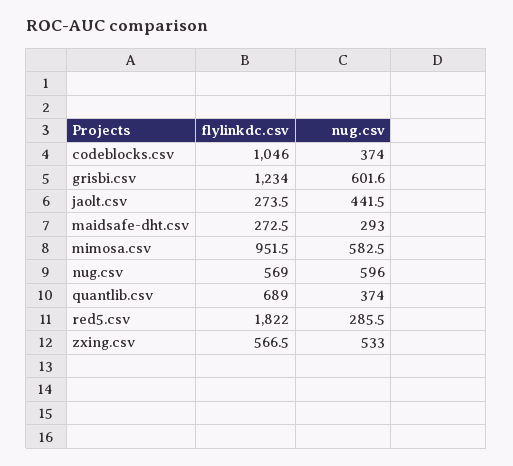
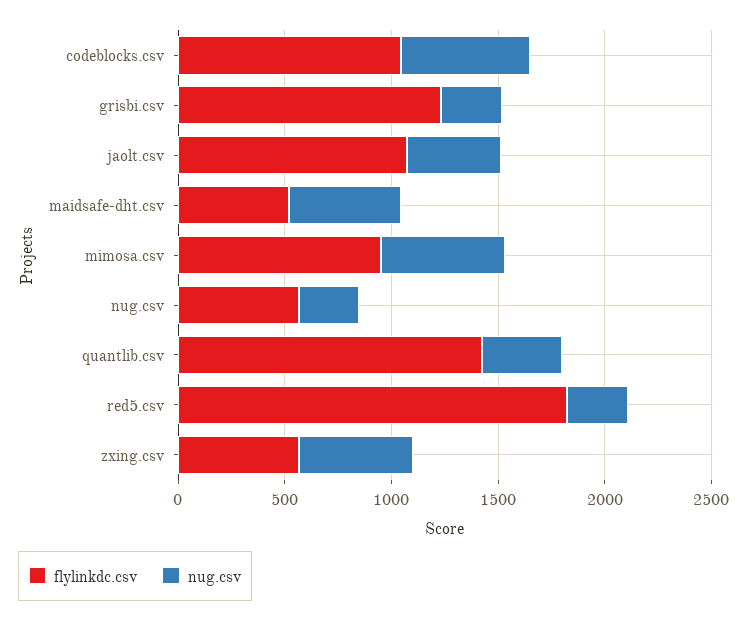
nug.csv, codeblocks.csv: 374 -> 600
nug.csv, grisbi.csv: 601.6 -> 300
flylinkdc.csv, jaolt.csv: 273.5 -> 1100
flylinkdc.csv, maidsafe-dht.csv: 272.5 -> 500
nug.csv, maidsafe-dht.csv: 293 -> 500
nug.csv, nug.csv: 596 -> 300
flylinkdc.csv, quantlib.csv: 689 -> 1400

